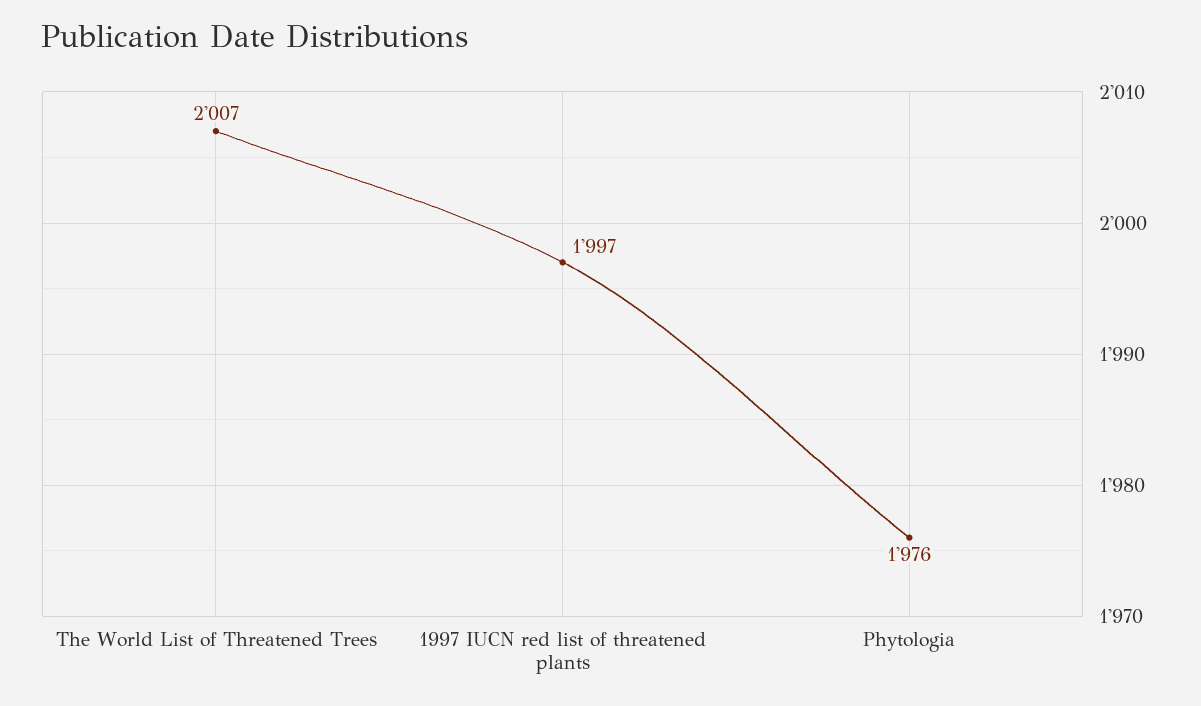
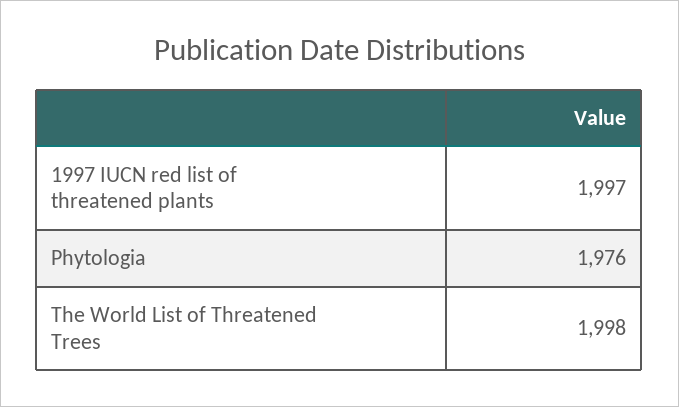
The World List of Threatened Trees: 2007 -> 1998

